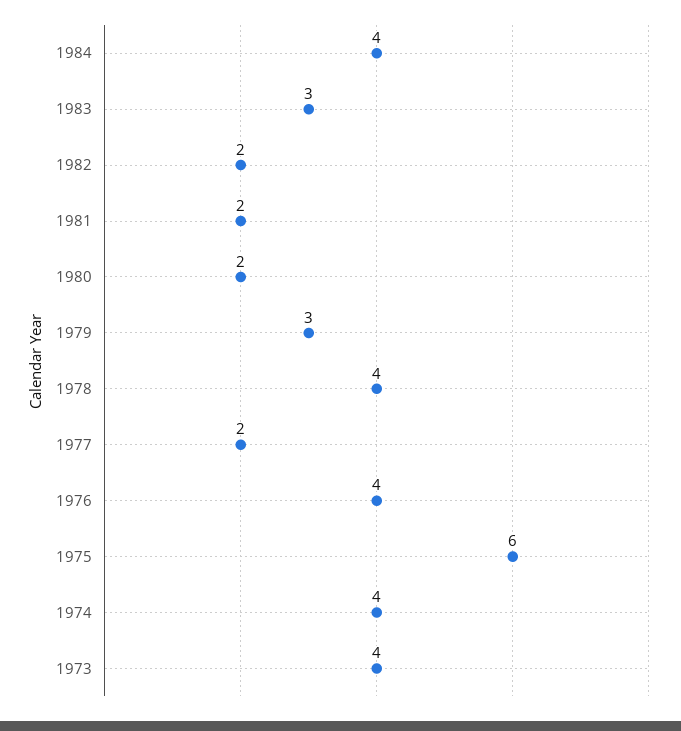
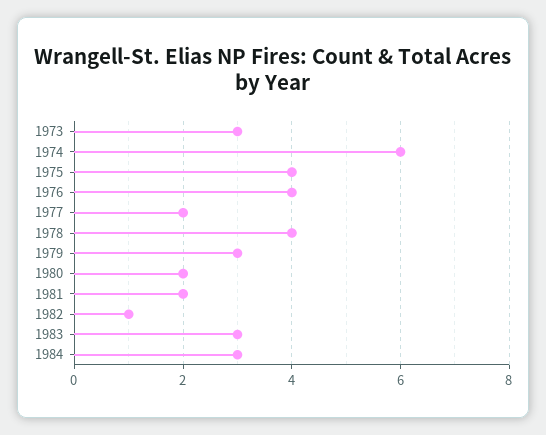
1984: 4 -> 3
1982: 2 -> 1
1975: 6 -> 4
1974: 4 -> 6
1973: 4 -> 3

